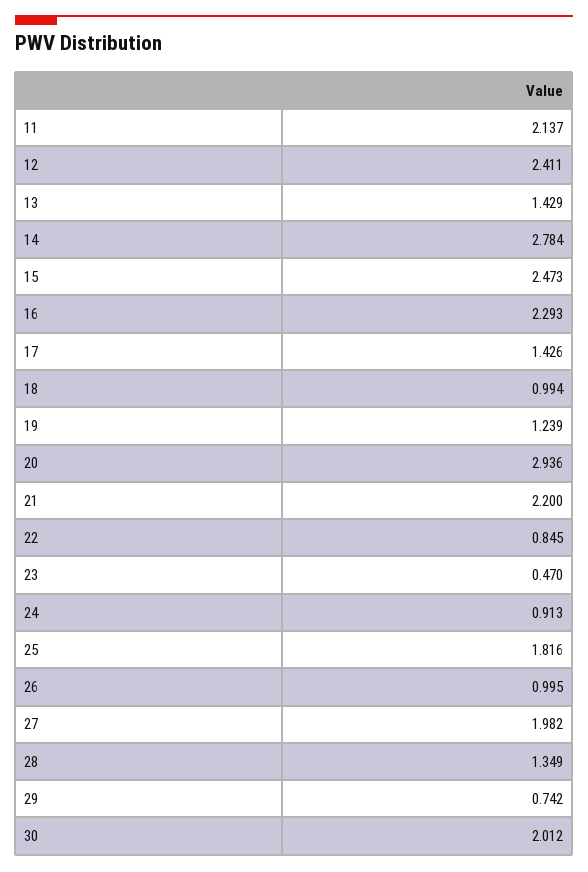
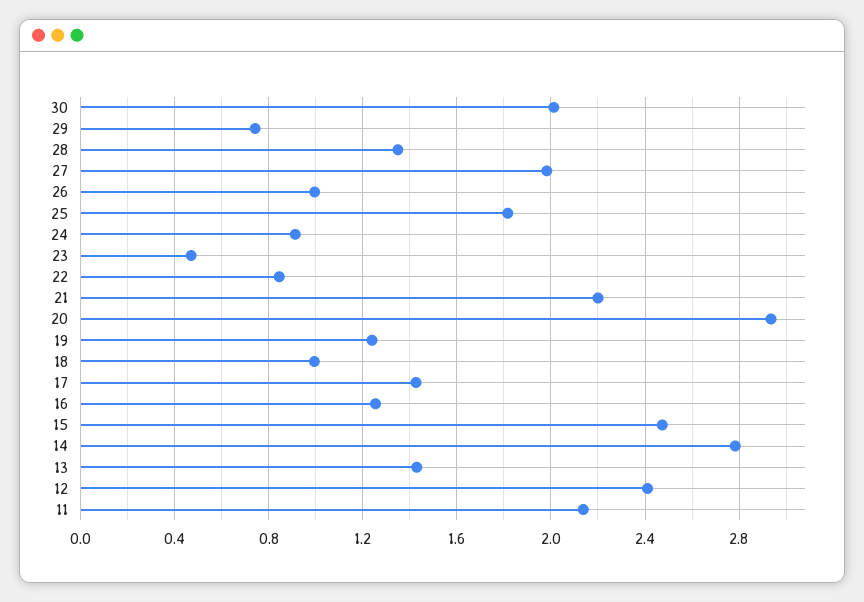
16: 2.293 -> 1.25

